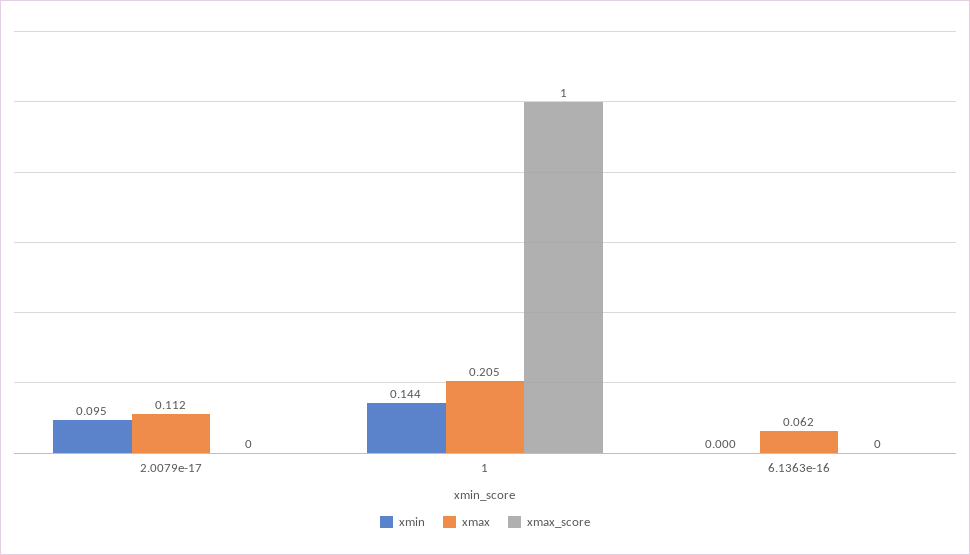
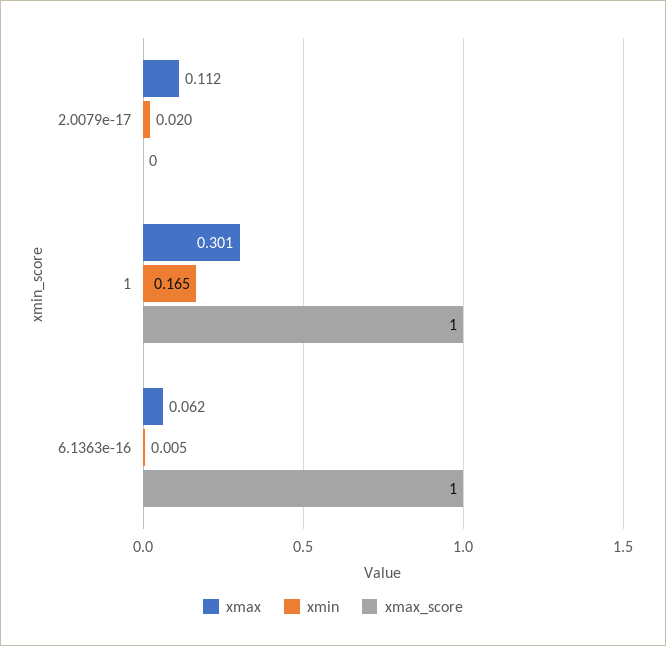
xmin, 2.0079e-17: 0.095 -> 0.02
xmin, 1: 0.144 -> 0.165
xmax, 1: 0.205 -> 0.301
xmin, 6.1363e-16: 0 -> 0.005
xmax_score, 6.1363e-16: 0 -> 1

